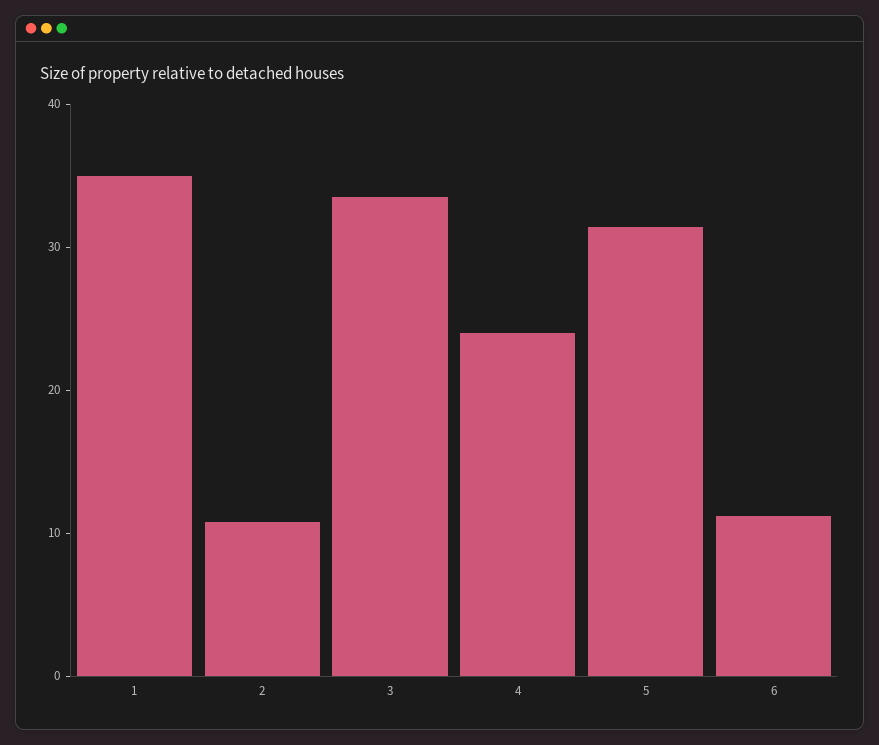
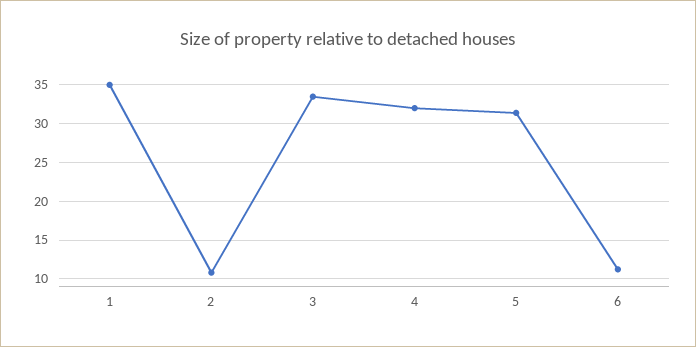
4: 24 -> 32

